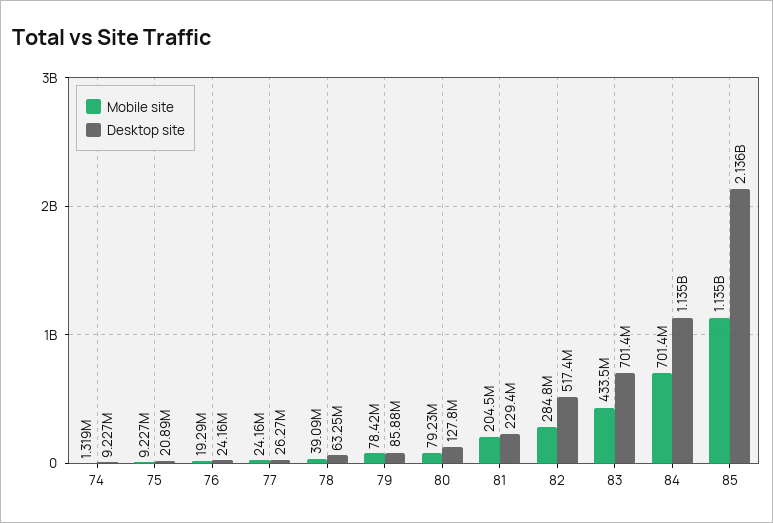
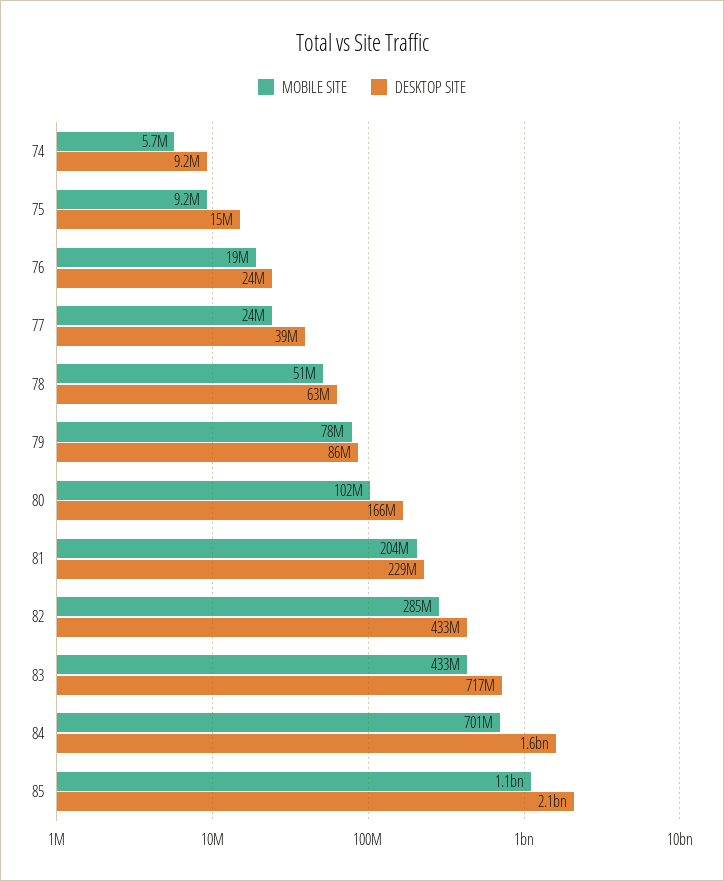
Mobile site, 74: 1319000 -> 5700000
Desktop site, 75: 20890000 -> 15000000
Desktop site, 77: 26270000 -> 39000000
Mobile site, 78: 39090000 -> 51000000
Mobile site, 80: 79230000 -> 102000000
Desktop site, 80: 127800000 -> 166000000
Desktop site, 82: 517400000 -> 433000000
Desktop site, 83: 701400000 -> 717000000
Desktop site, 84: 1135000000 -> 1600000000

